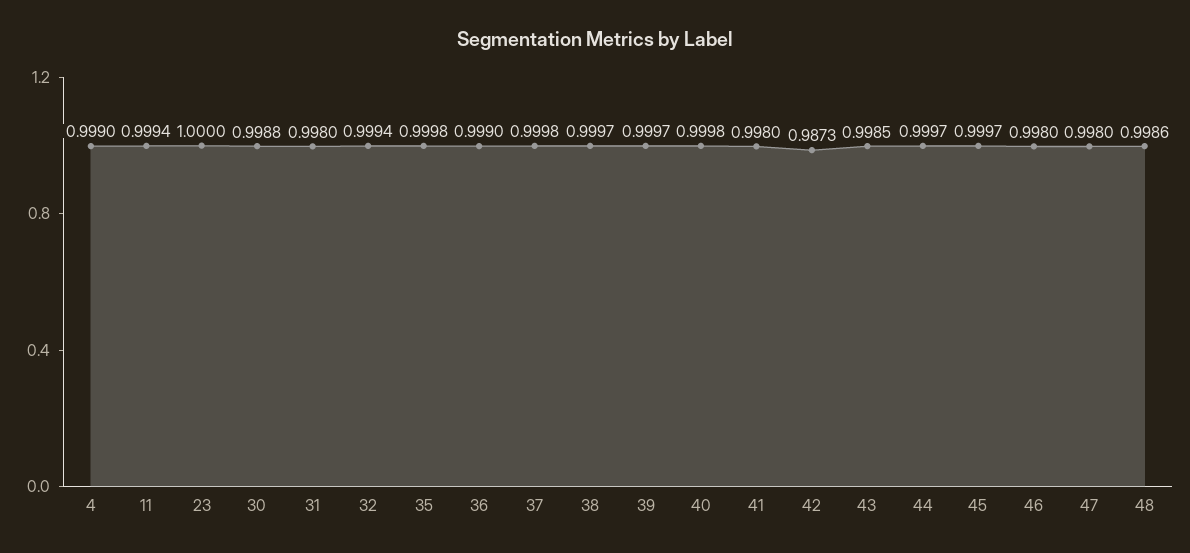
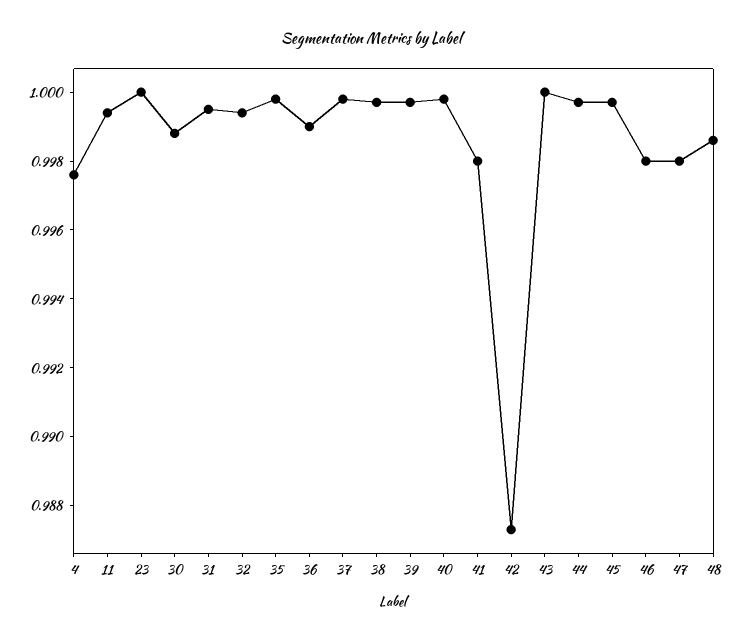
4: 0.999 -> 0.9975
31: 0.998 -> 0.9995
43: 0.9985 -> 1

